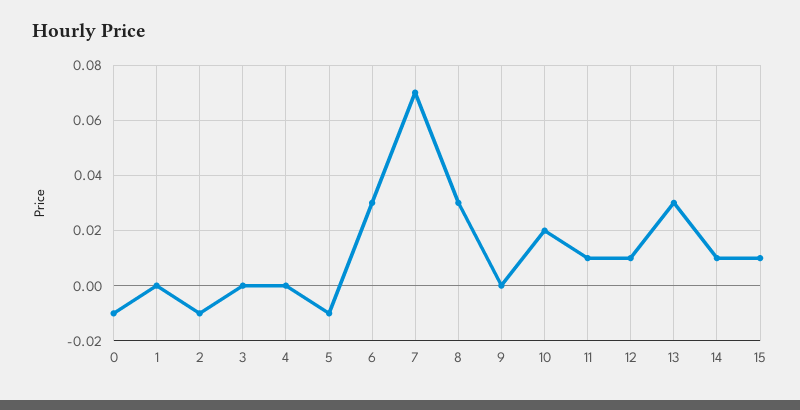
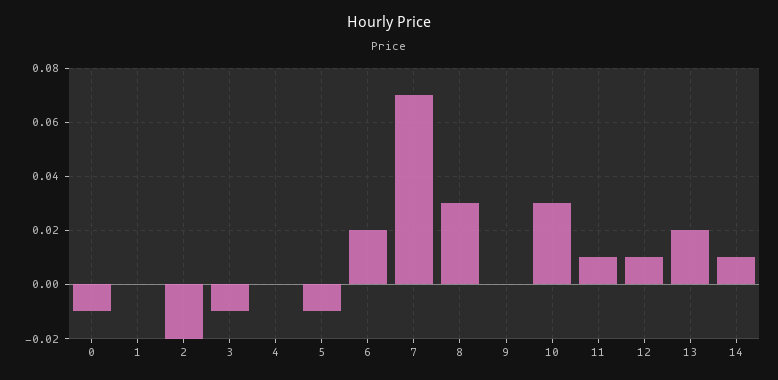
2: -0.01 -> -0.02
3: 0 -> -0.01
6: 0.03 -> 0.02
10: 0.02 -> 0.03
13: 0.03 -> 0.02
15: 0.01 -> none

